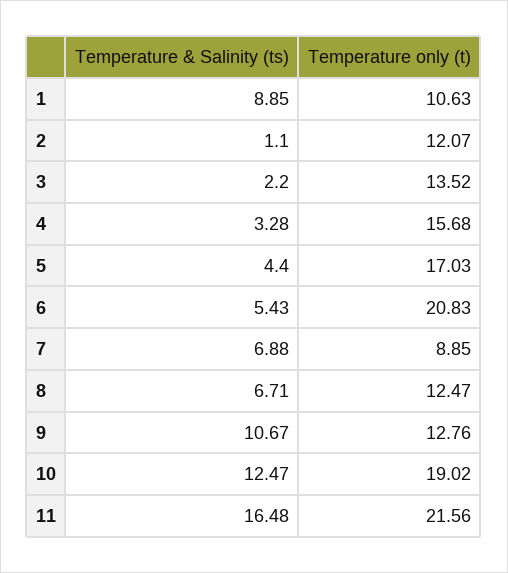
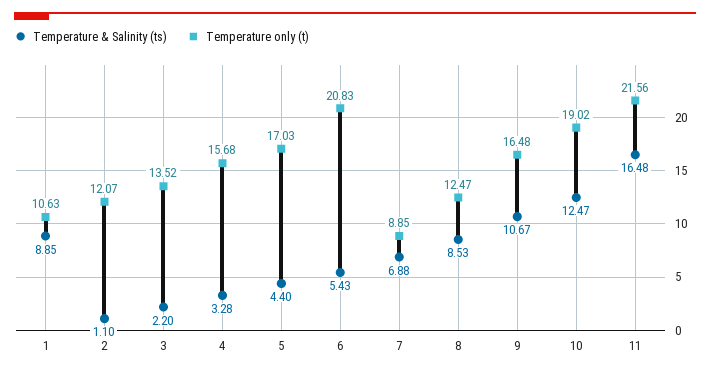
Temperature & Salinity (ts), 8: 6.71 -> 8.53
Temperature only (t), 9: 12.76 -> 16.48

